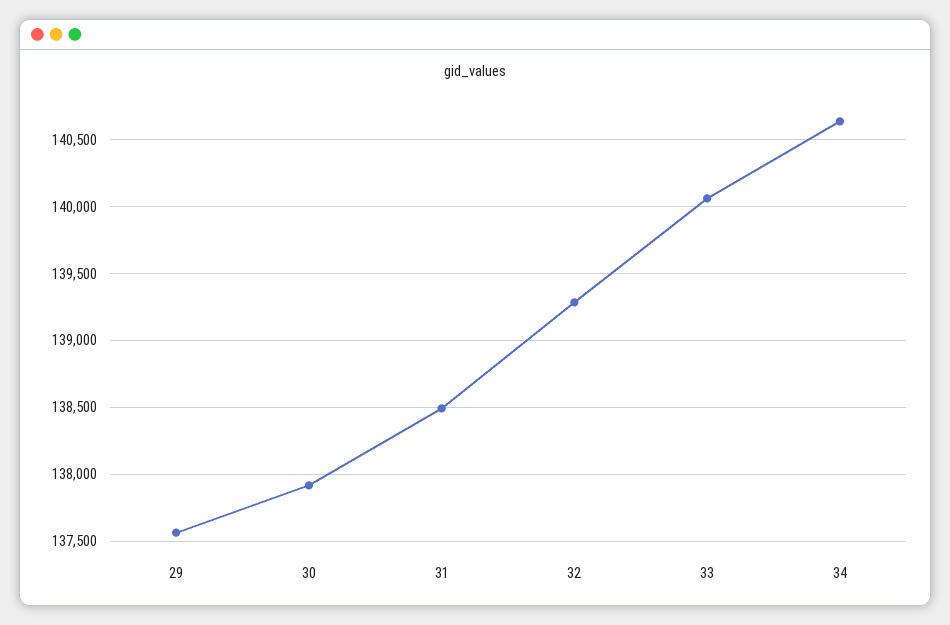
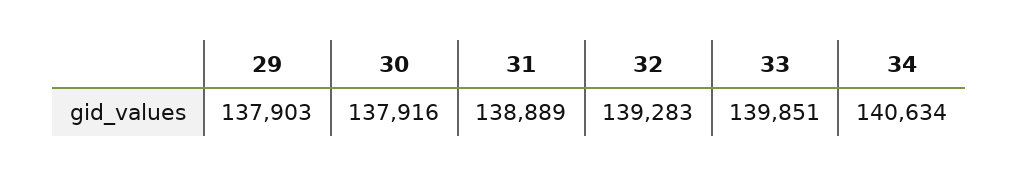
29: 137550 -> 137903
31: 138500 -> 138889
33: 140050 -> 139851

